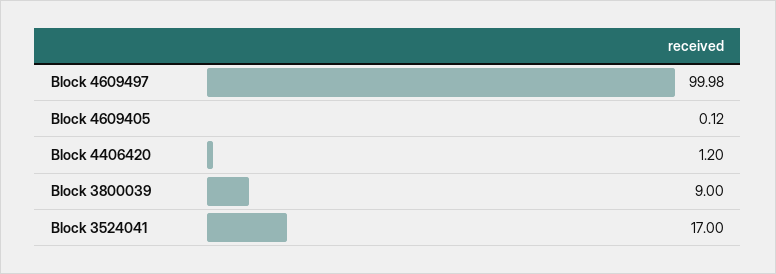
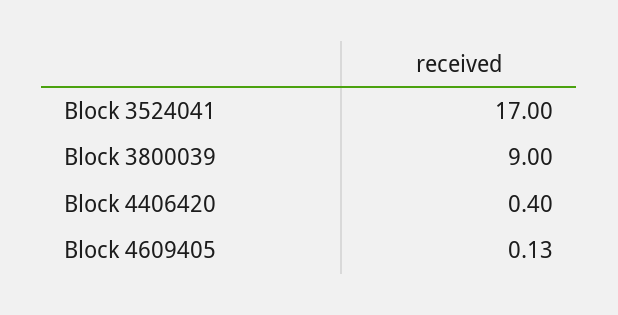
Block 4609497: 99.98 -> none
Block 4609405: 0.12 -> 0.13
Block 4406420: 1.2 -> 0.4

